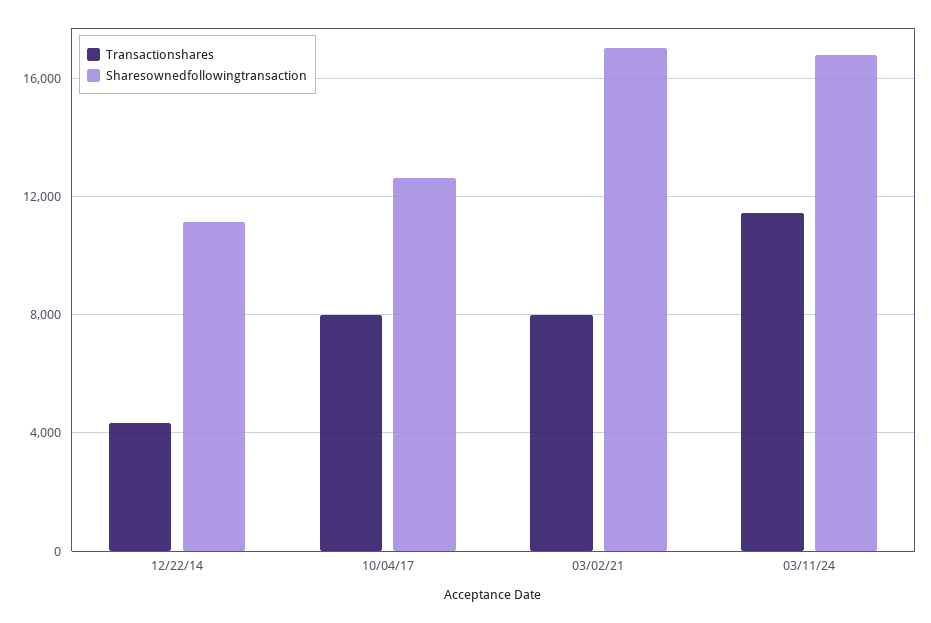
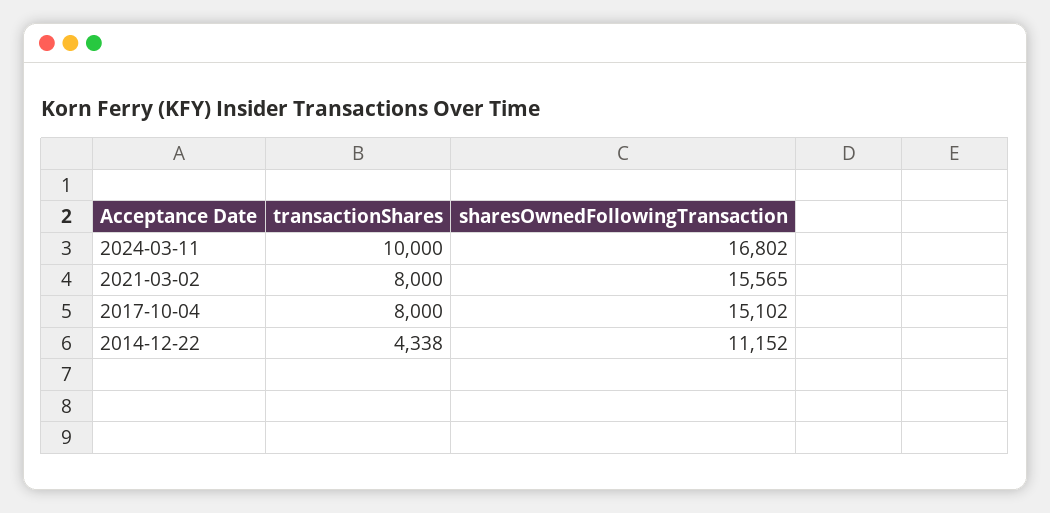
Sharesownedfollowingtransaction, 10/04/17: 12500 -> 15102
Sharesownedfollowingtransaction, 03/02/21: 17000 -> 15565
Transactionshares, 03/11/24: 11500 -> 10000

